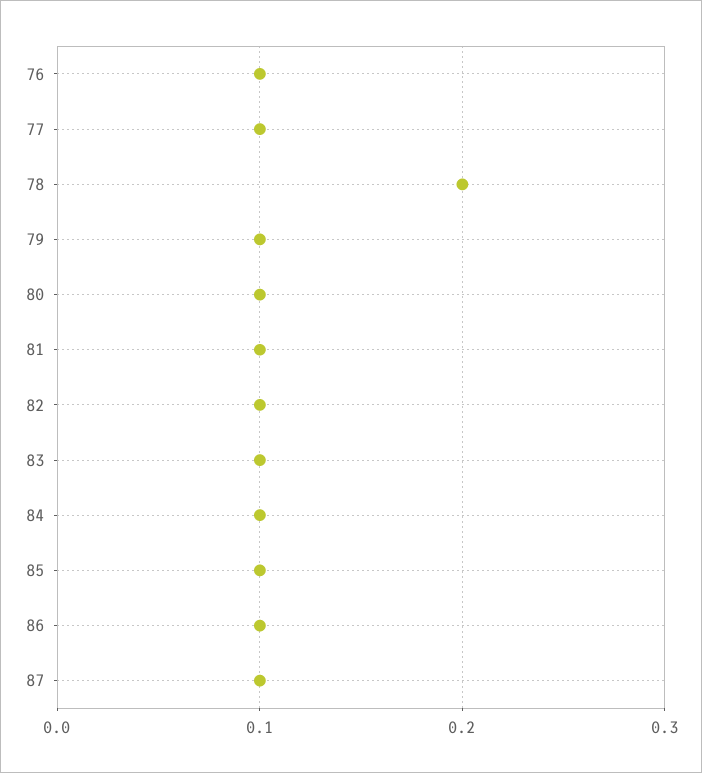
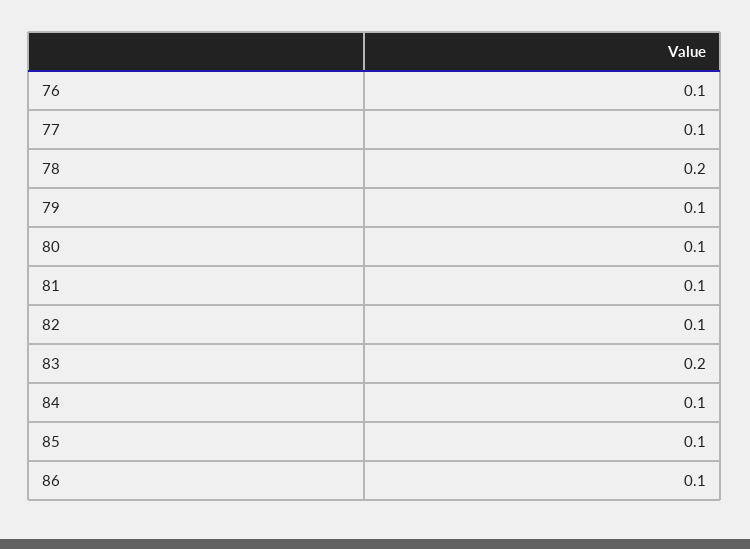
83: 0.1 -> 0.2
87: 0.1 -> none

